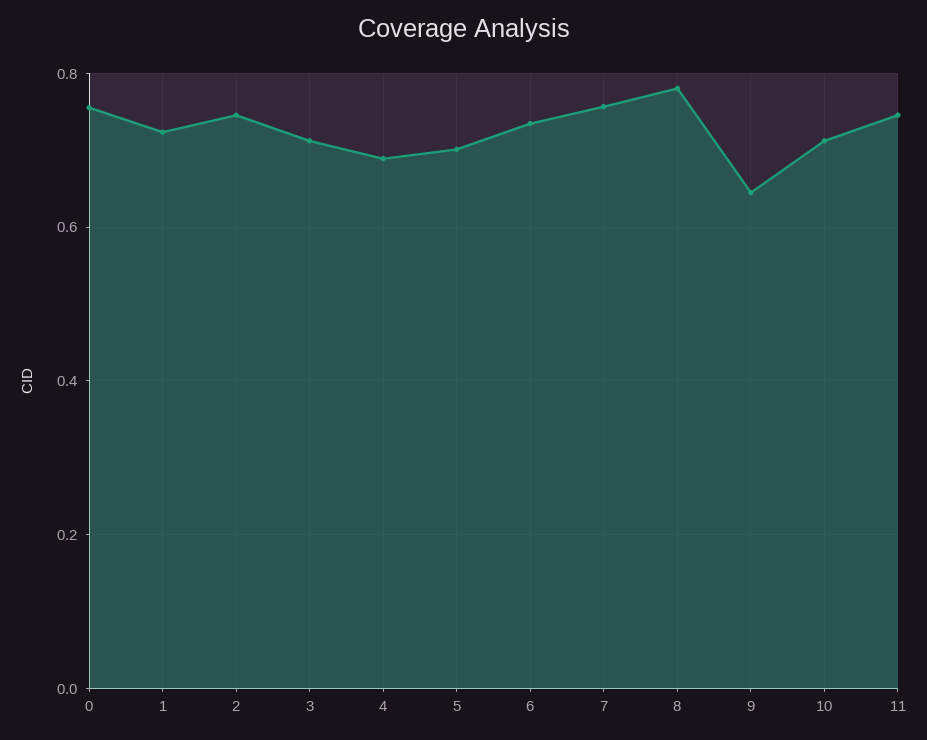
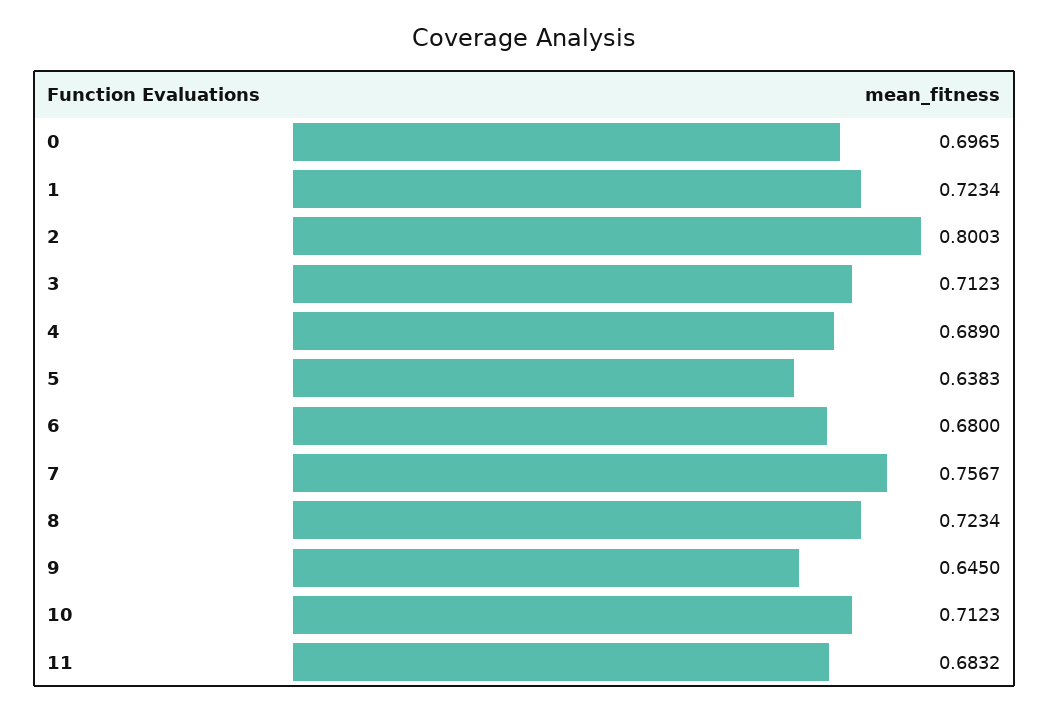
0: 0.76 -> 0.6965
2: 0.74 -> 0.8003
5: 0.7 -> 0.6383
6: 0.74 -> 0.68
8: 0.78 -> 0.7234
11: 0.74 -> 0.6832

